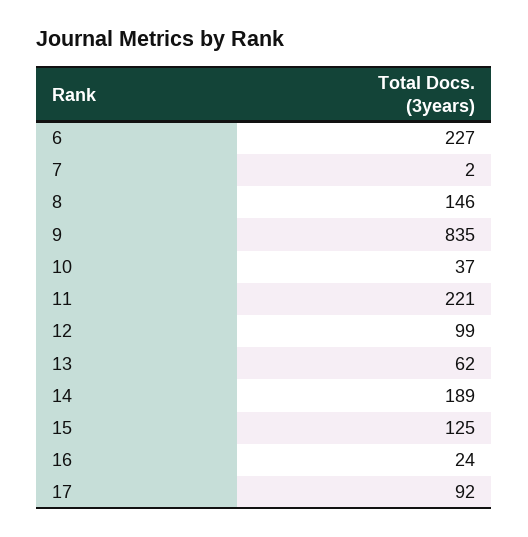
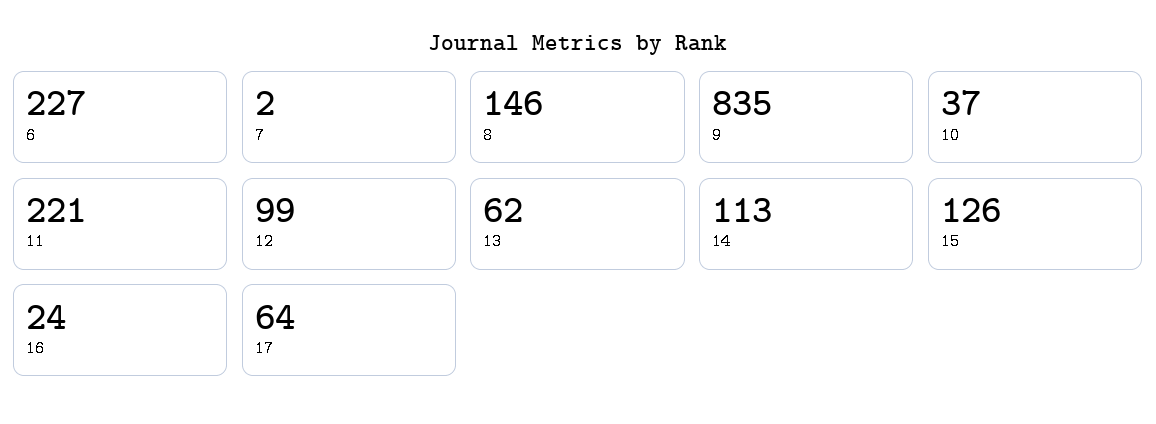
14: 189 -> 113
15: 125 -> 126
17: 92 -> 64

